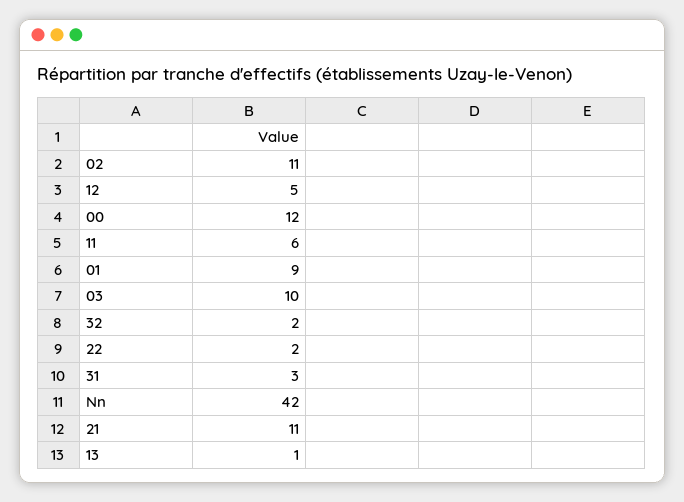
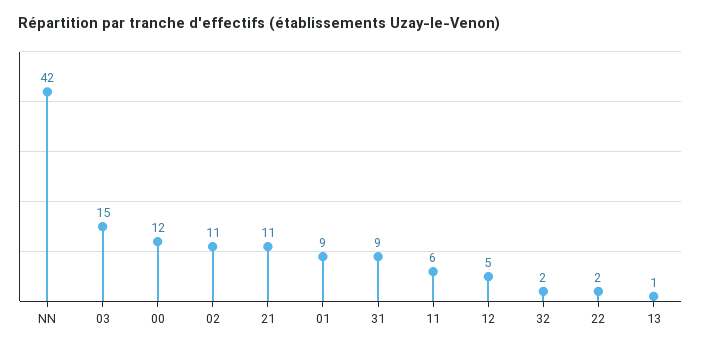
03: 10 -> 15
31: 3 -> 9

